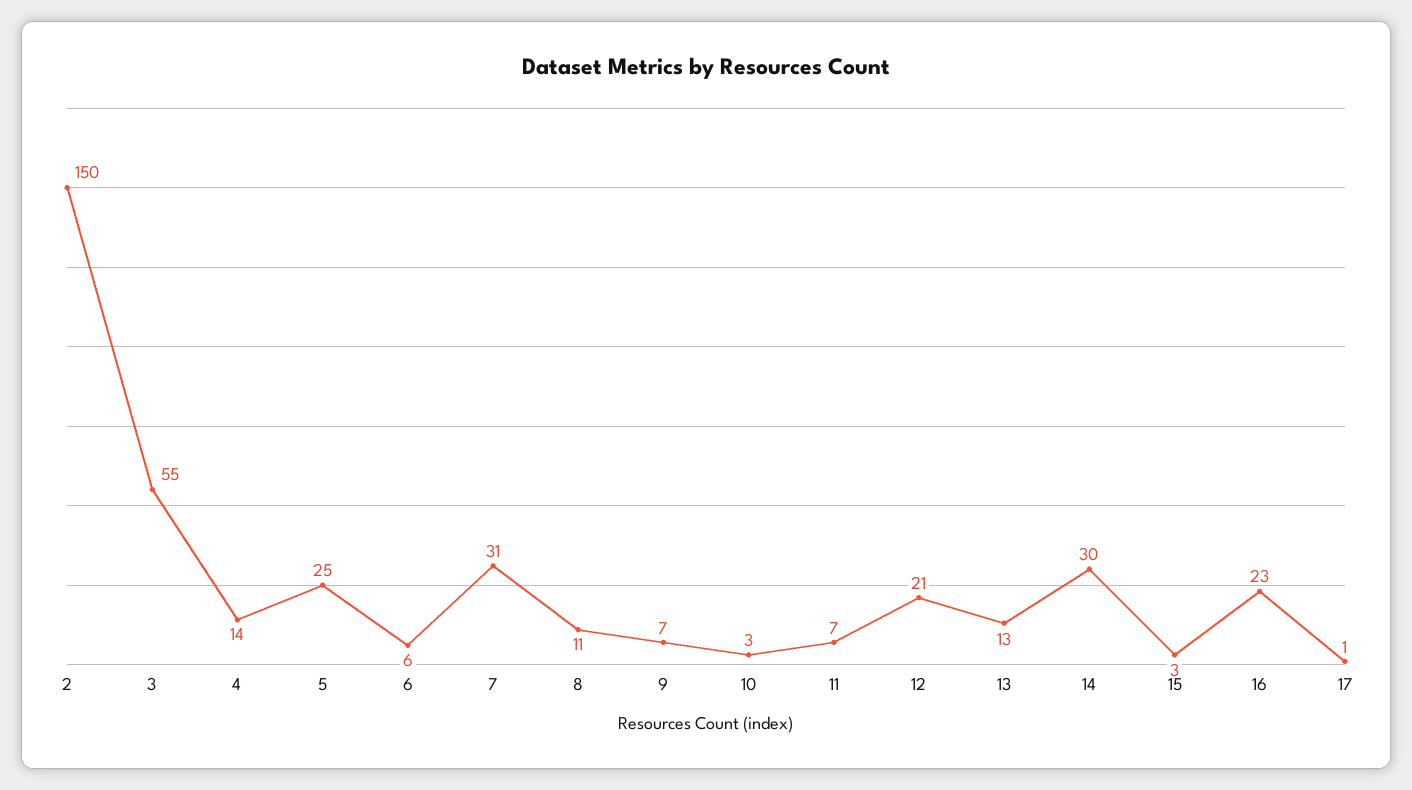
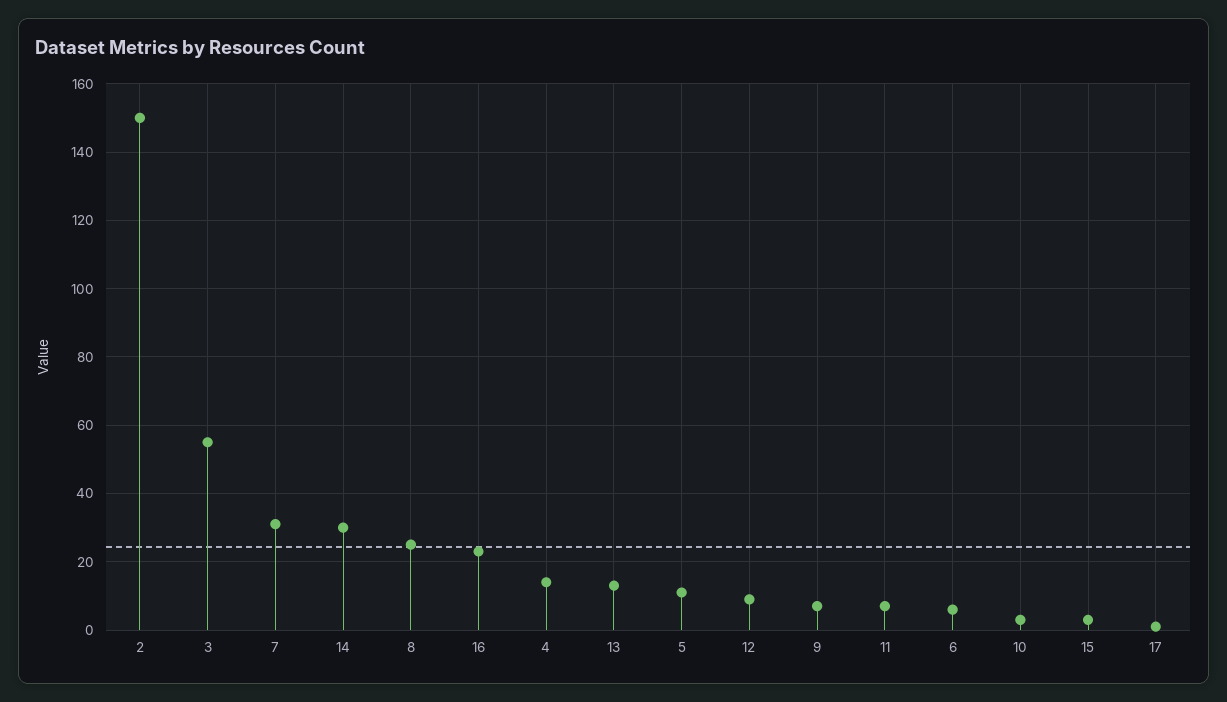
5: 25 -> 10
8: 11 -> 25
12: 21 -> 10

